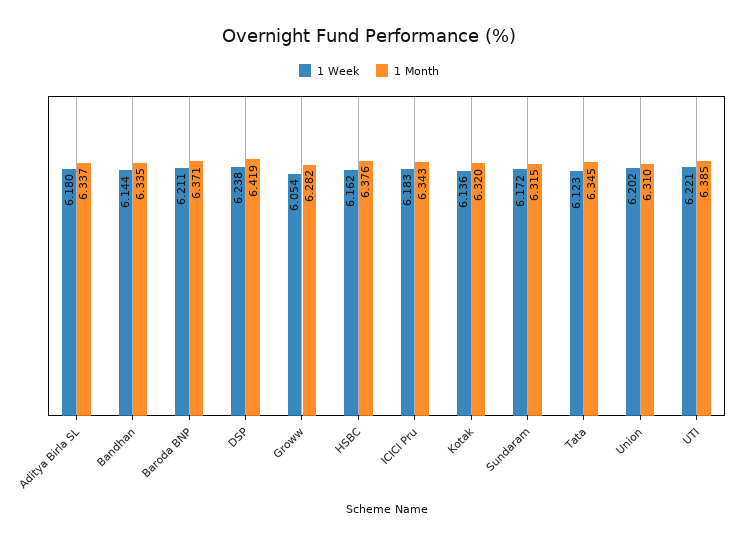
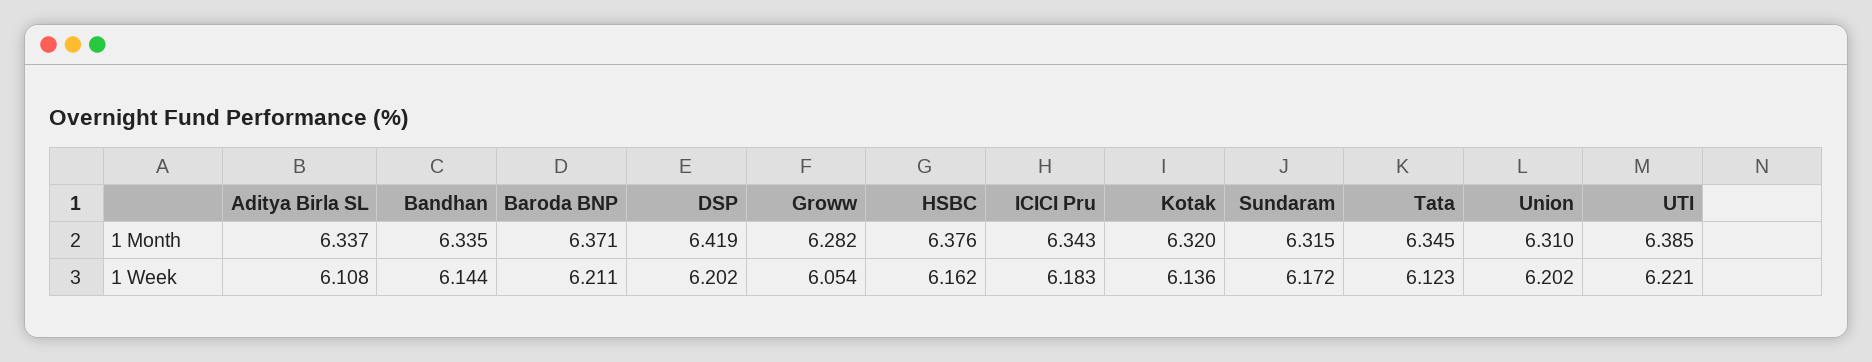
1 Week, Aditya Birla SL: 6.18 -> 6.108
1 Week, DSP: 6.238 -> 6.202

